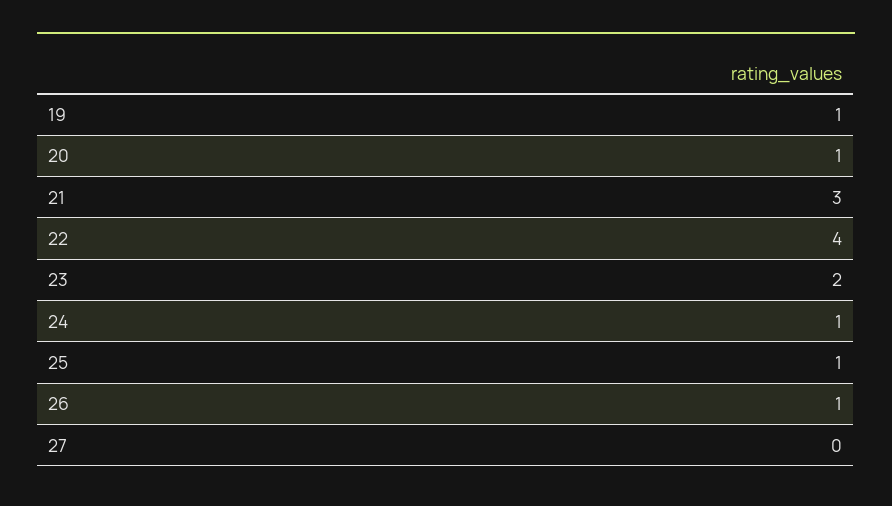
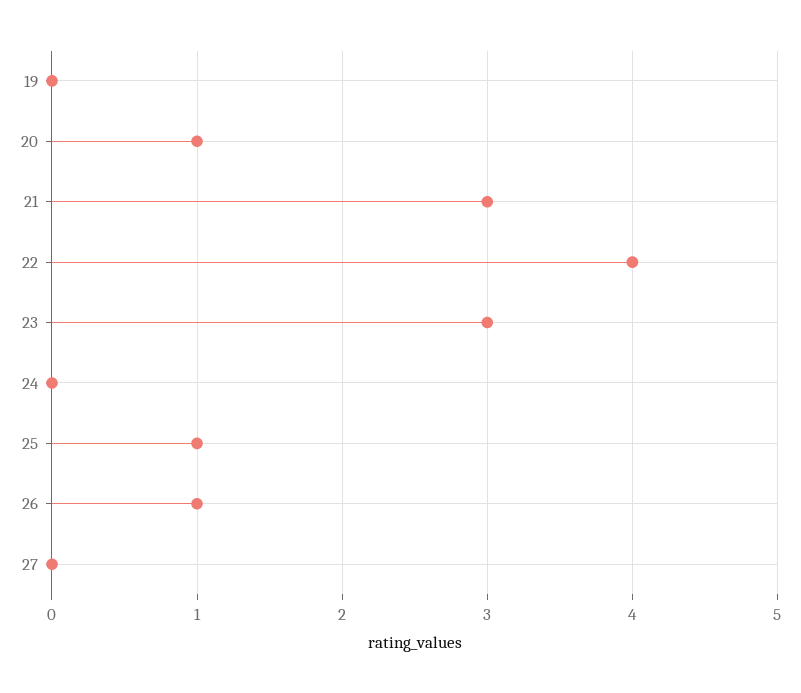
19: 1 -> 0
23: 2 -> 3
24: 1 -> 0

